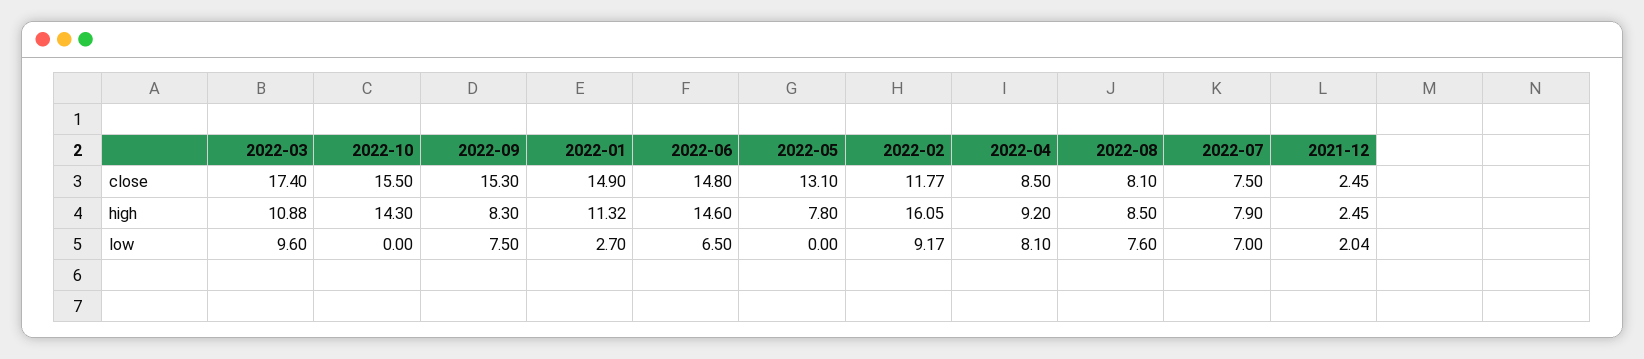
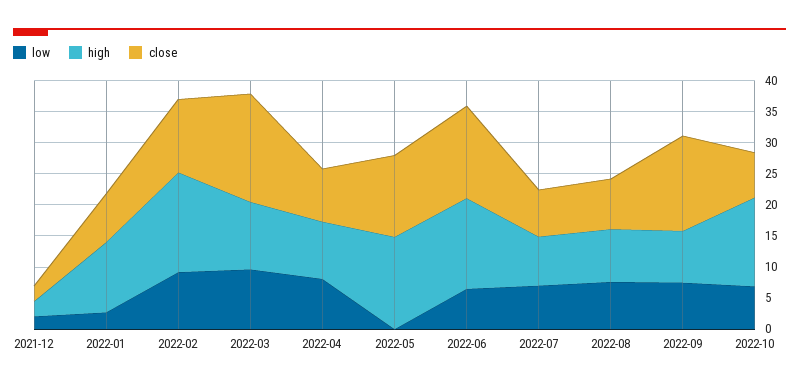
close, 2022-10: 15.5 -> 7.5
close, 2022-01: 14.9 -> 7.5
high, 2022-05: 7.8 -> 15
low, 2022-10: 0 -> 7.5

